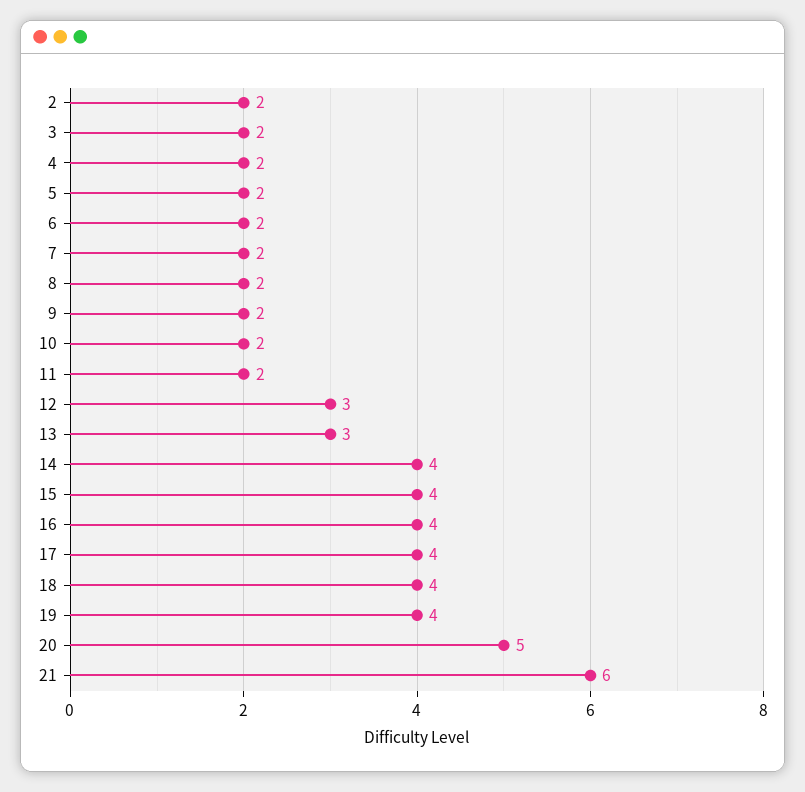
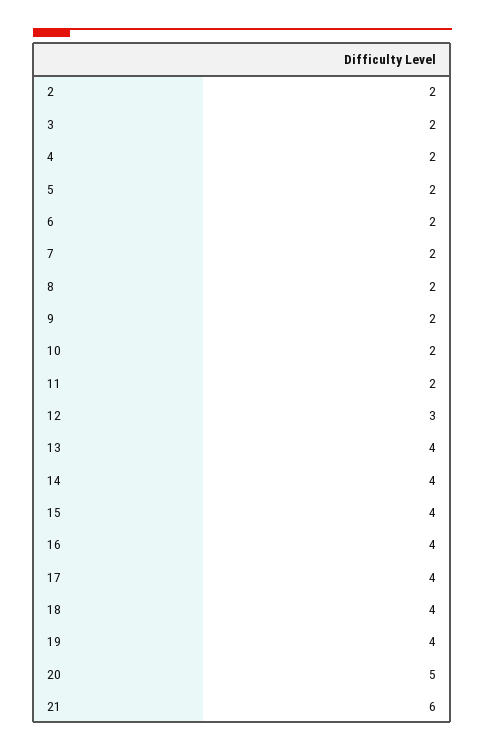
13: 3 -> 4

